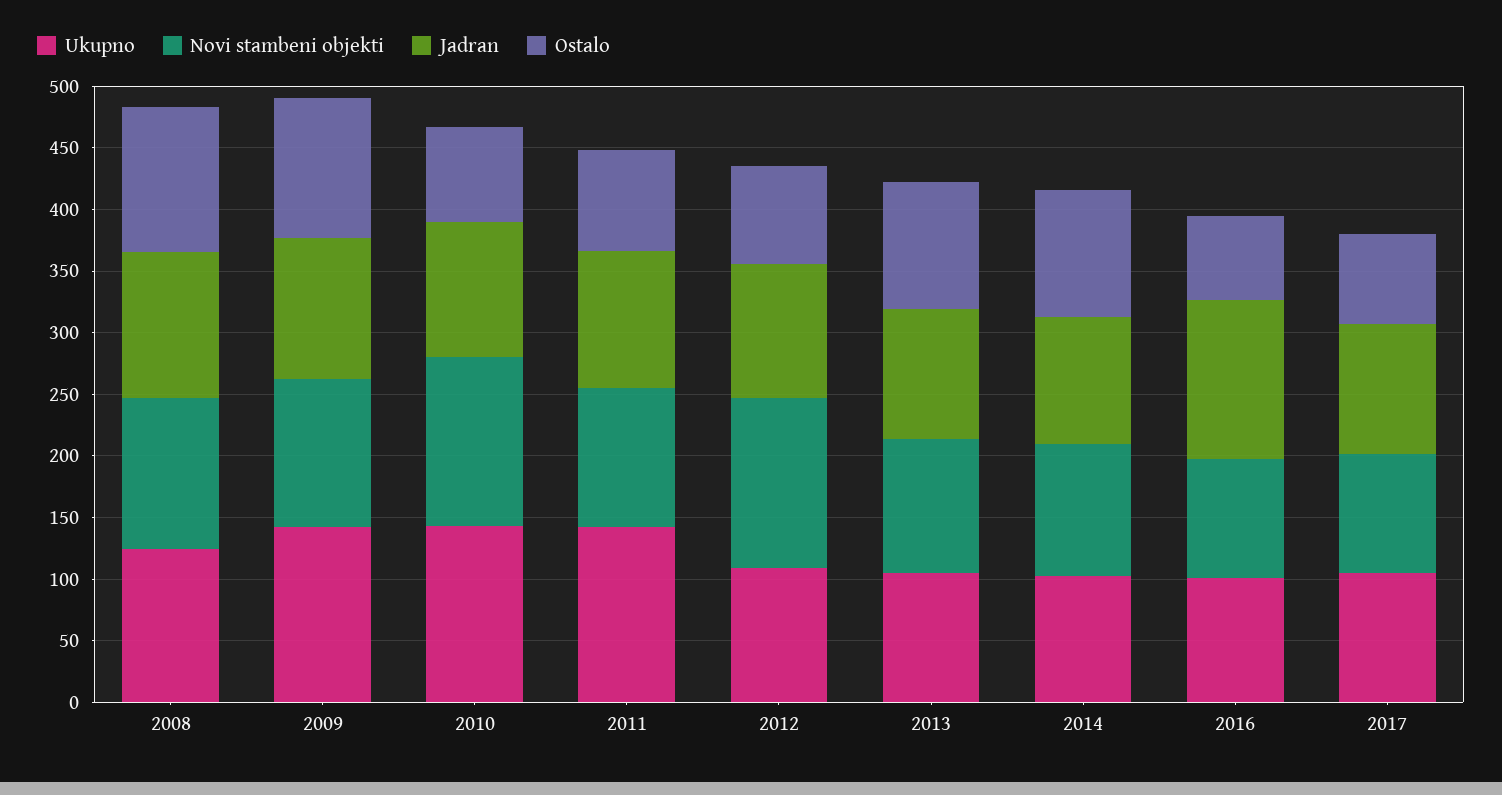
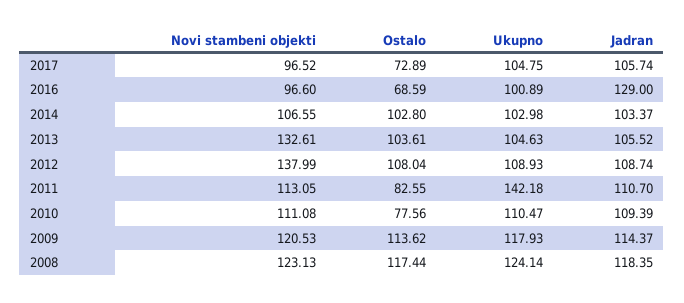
Ukupno, 2009: 140 -> 117.93
Ukupno, 2010: 140 -> 110.47
Novi stambeni objekti, 2010: 140 -> 111.08
Ostalo, 2012: 80 -> 108.04
Novi stambeni objekti, 2013: 110 -> 132.61

